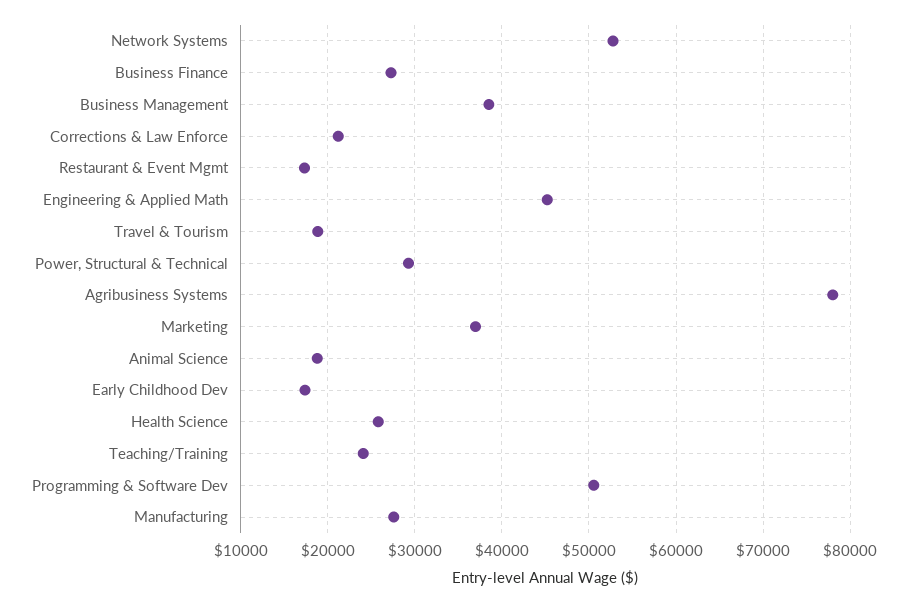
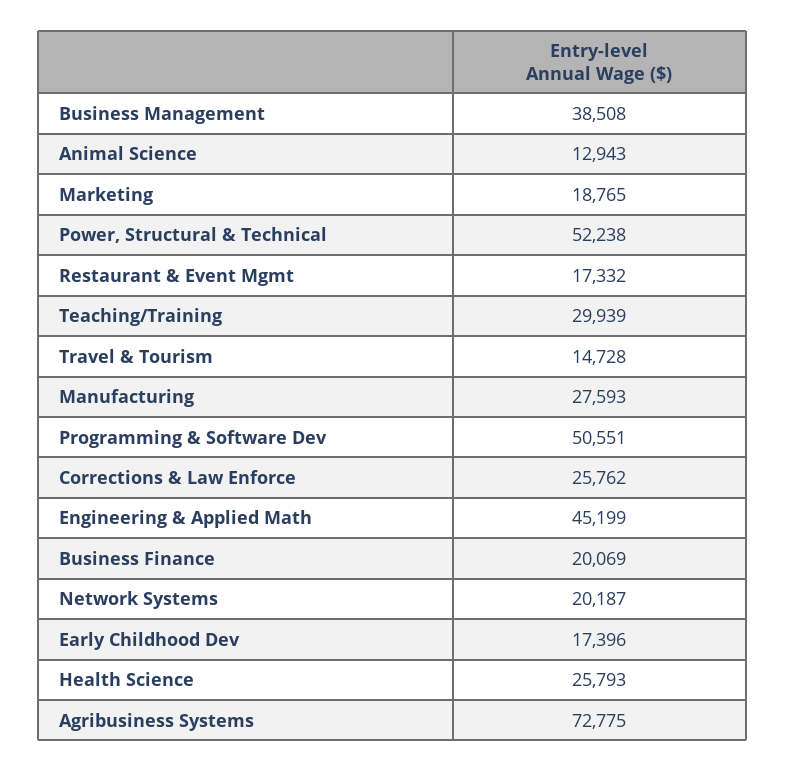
Network Systems: 53000 -> 20187
Business Finance: 27000 -> 20069
Corrections & Law Enforce: 21000 -> 25762
Travel & Tourism: 19000 -> 14728
Power, Structural & Technical: 29000 -> 52238
Agribusiness Systems: 78000 -> 72775
Marketing: 37000 -> 18765
Animal Science: 19000 -> 12943
Teaching/Training: 24000 -> 29939

